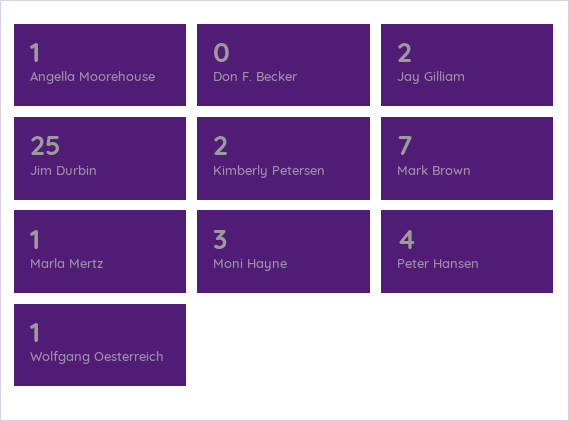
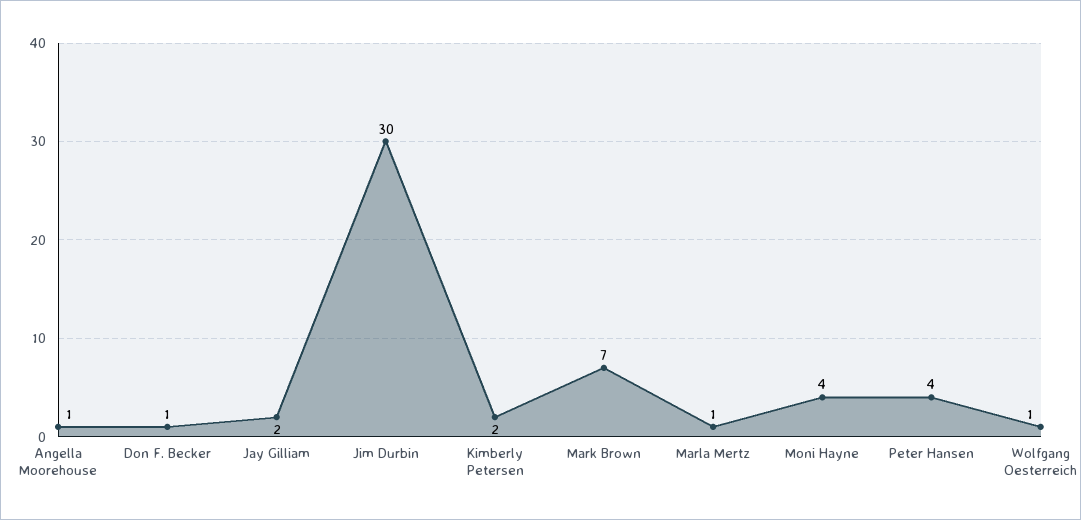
Don F. Becker: 0 -> 1
Jim Durbin: 25 -> 30
Moni Hayne: 3 -> 4

